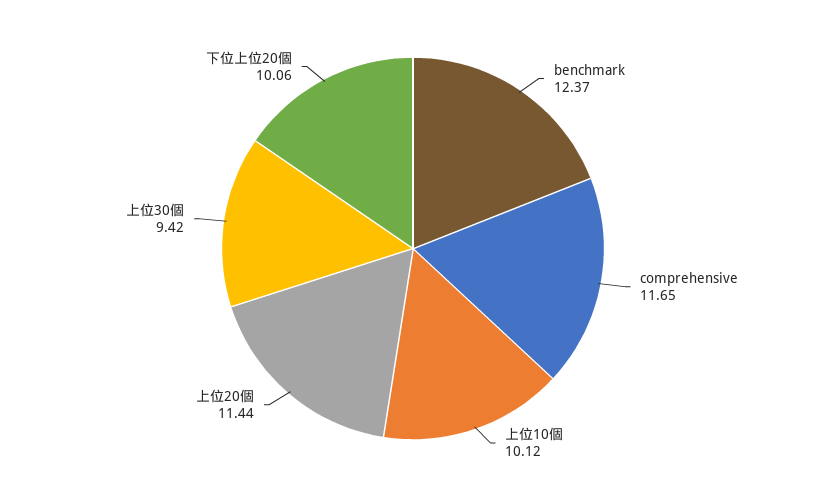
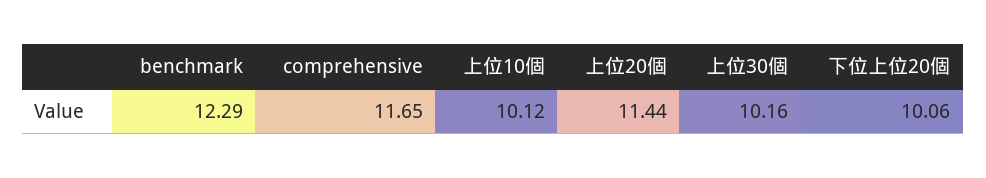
benchmark: 12.37 -> 12.29
上位30個: 9.42 -> 10.16

